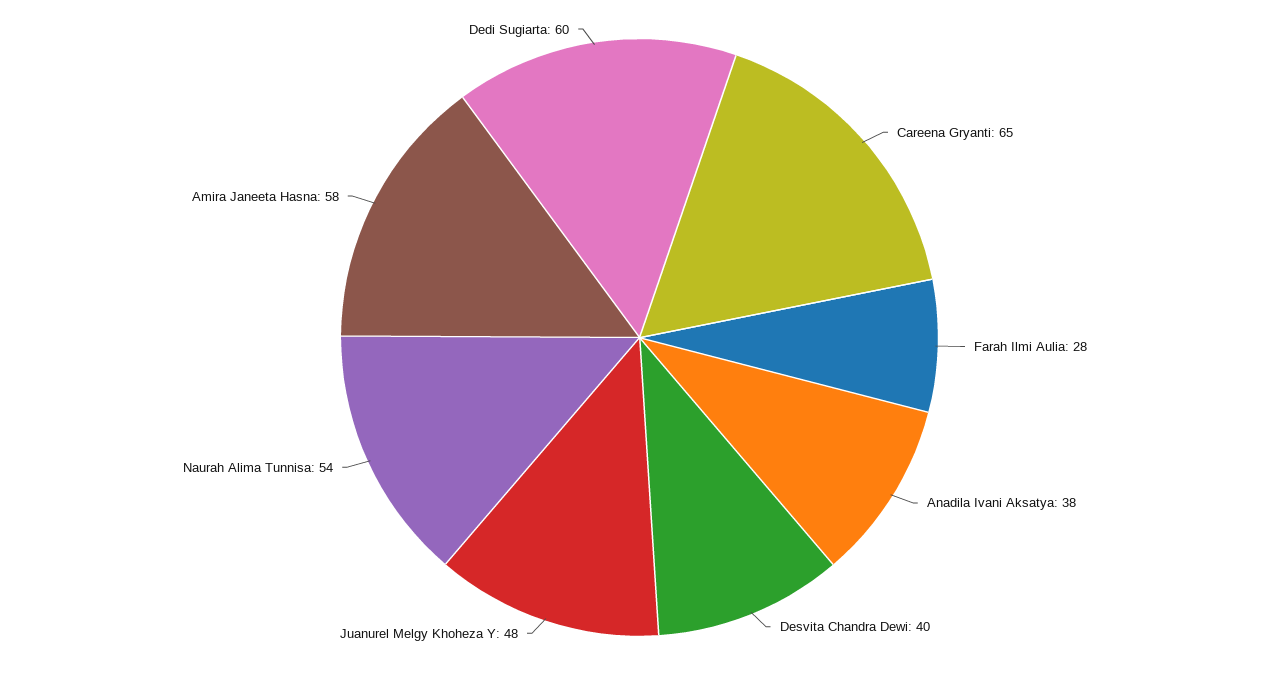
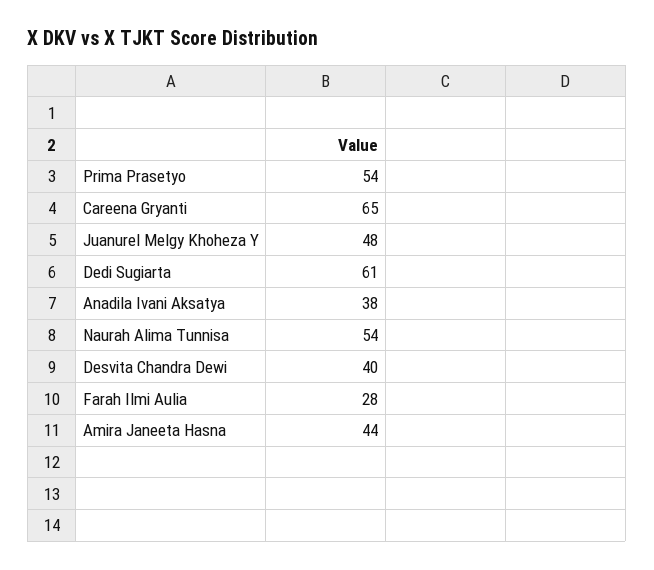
Amira Janeeta Hasna: 58 -> 44
Dedi Sugiarta: 60 -> 61
Prima Prasetyo: none -> 54

